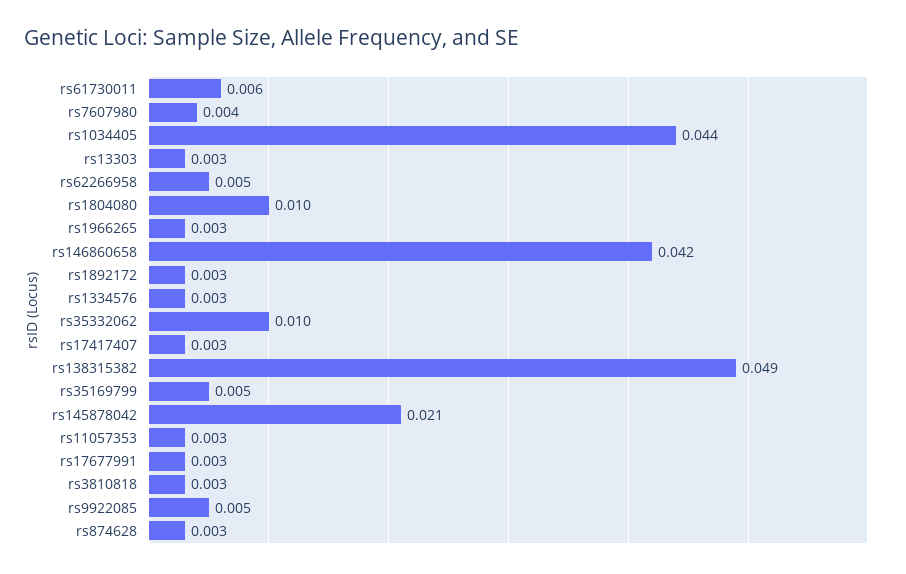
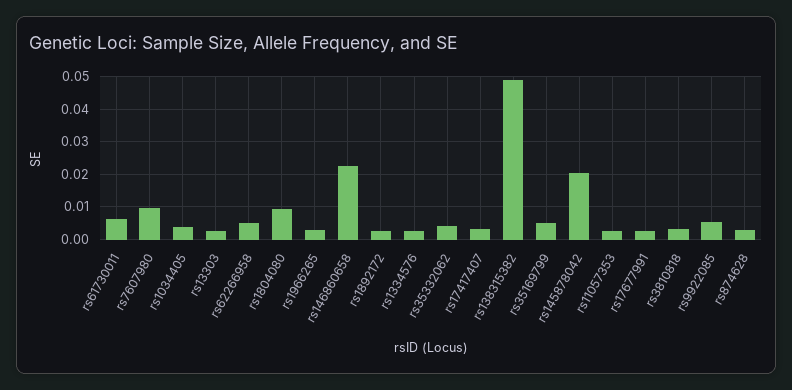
rs7607980: 0.004 -> 0.01
rs1034405: 0.044 -> 0.004
rs146860658: 0.042 -> 0.022
rs35332062: 0.01 -> 0.004

